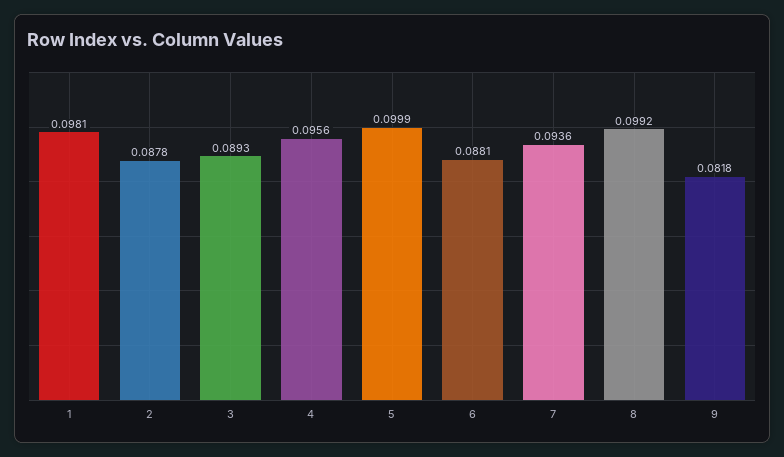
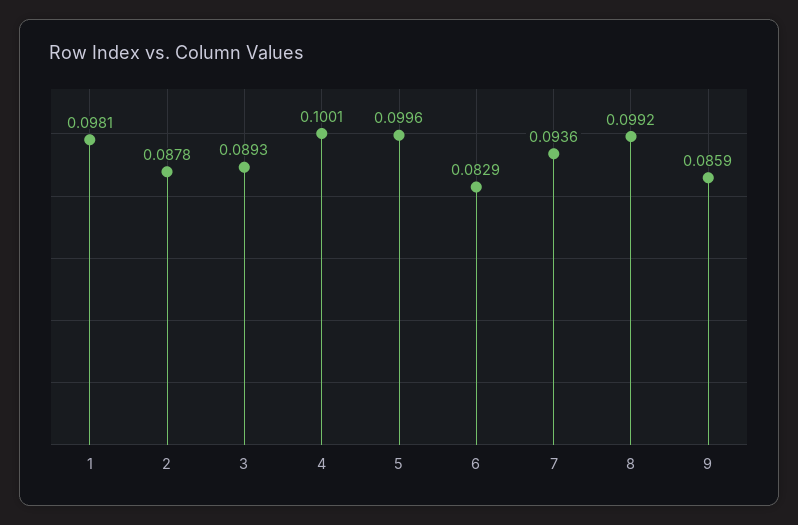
4: 0.0956 -> 0.1001
5: 0.0999 -> 0.0996
6: 0.0881 -> 0.0829
9: 0.0818 -> 0.0859

